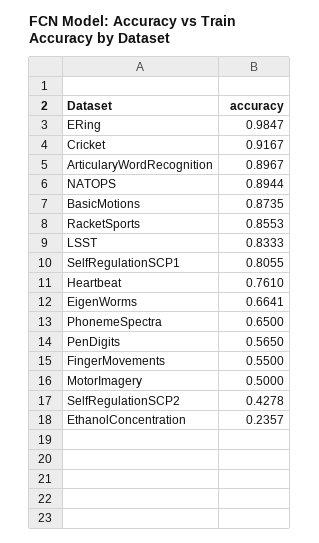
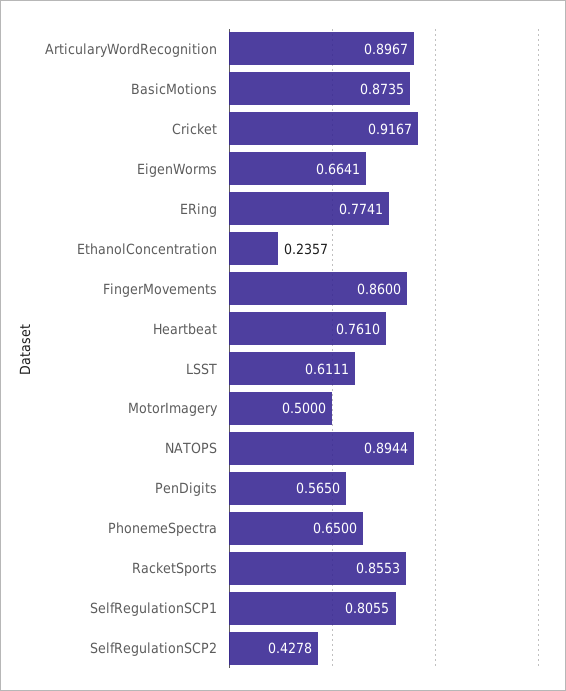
ERing: 0.9847 -> 0.7741
LSST: 0.8333 -> 0.6111
FingerMovements: 0.55 -> 0.86

